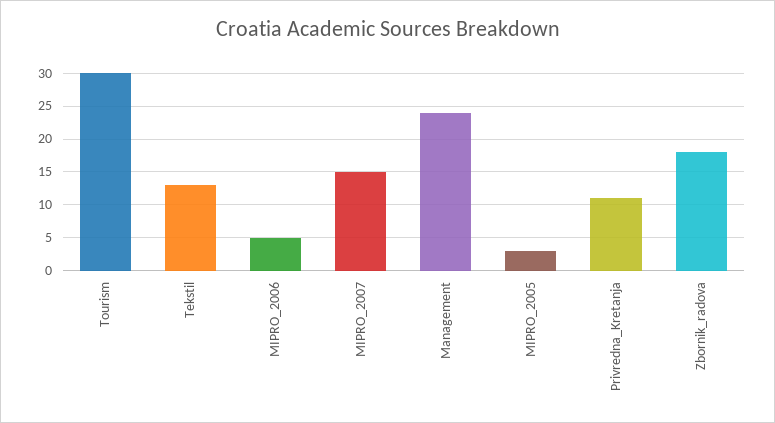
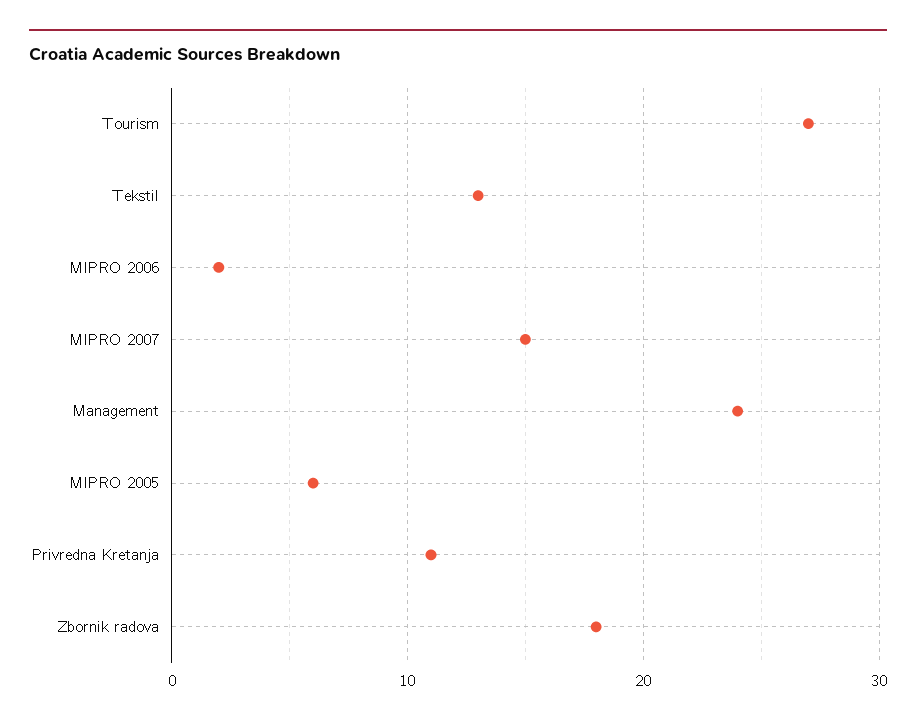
Tourism: 30 -> 27
MIPRO_2006: 5 -> 2
MIPRO_2005: 3 -> 6

